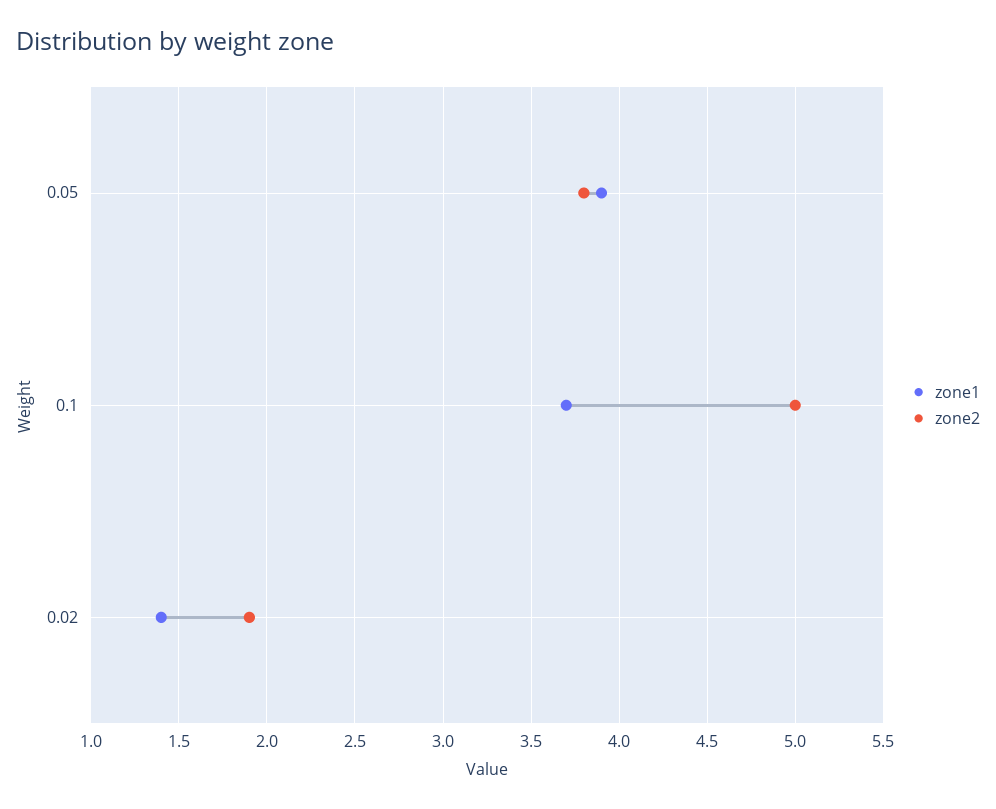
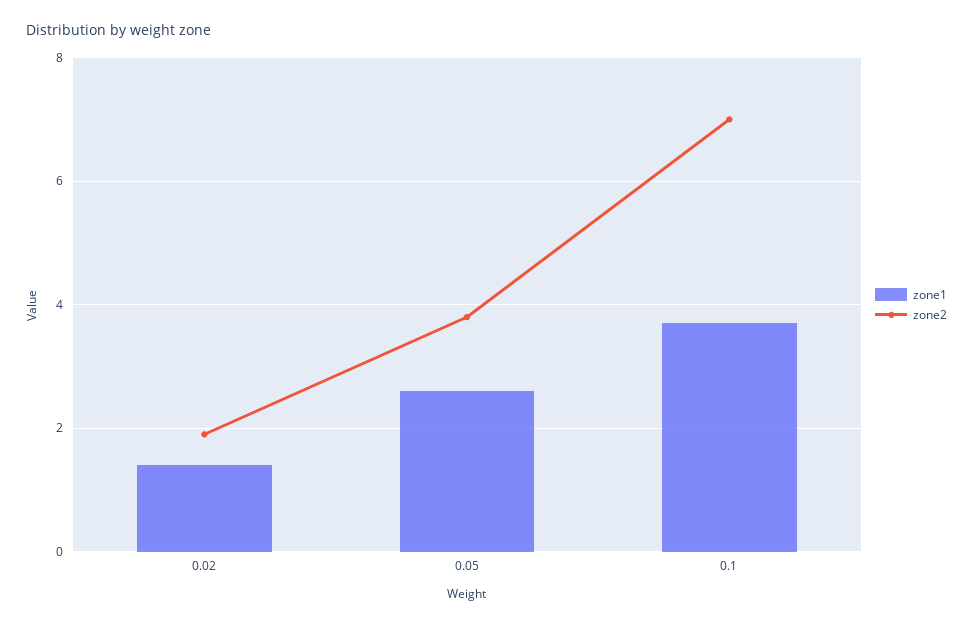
zone1, 0.05: 3.9 -> 2.5
zone2, 0.1: 5 -> 7

